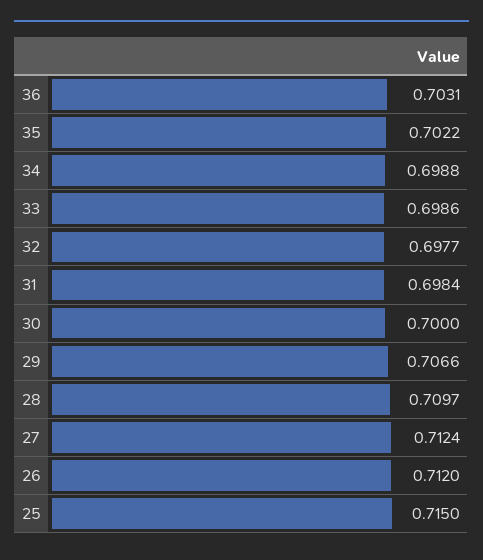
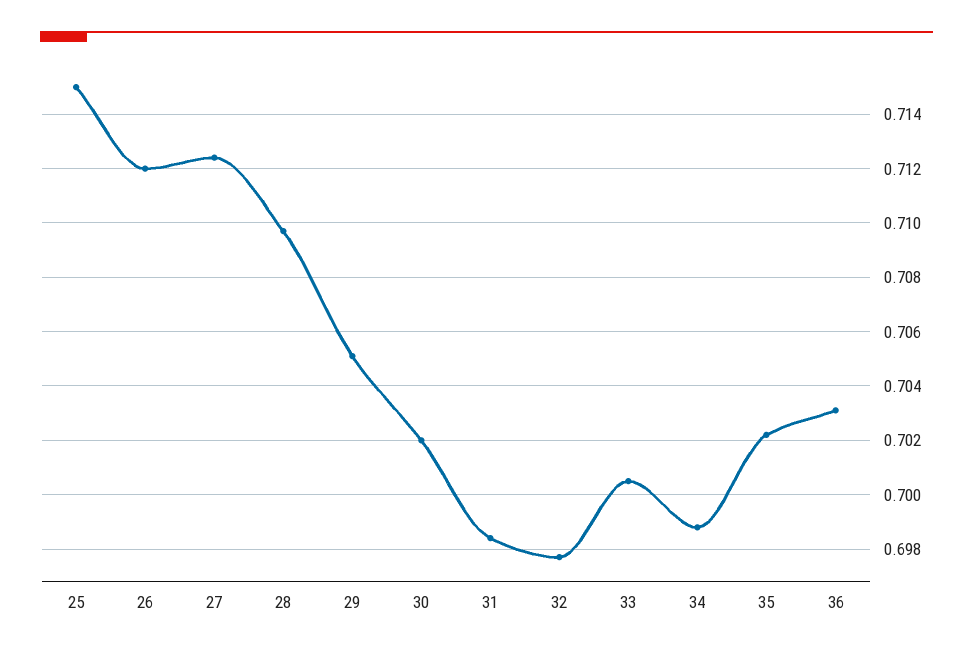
33: 0.6986 -> 0.7005
30: 0.7 -> 0.702
29: 0.7066 -> 0.705

